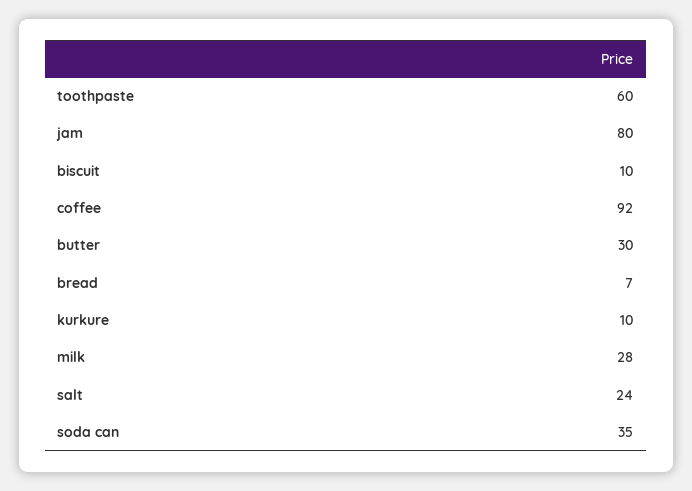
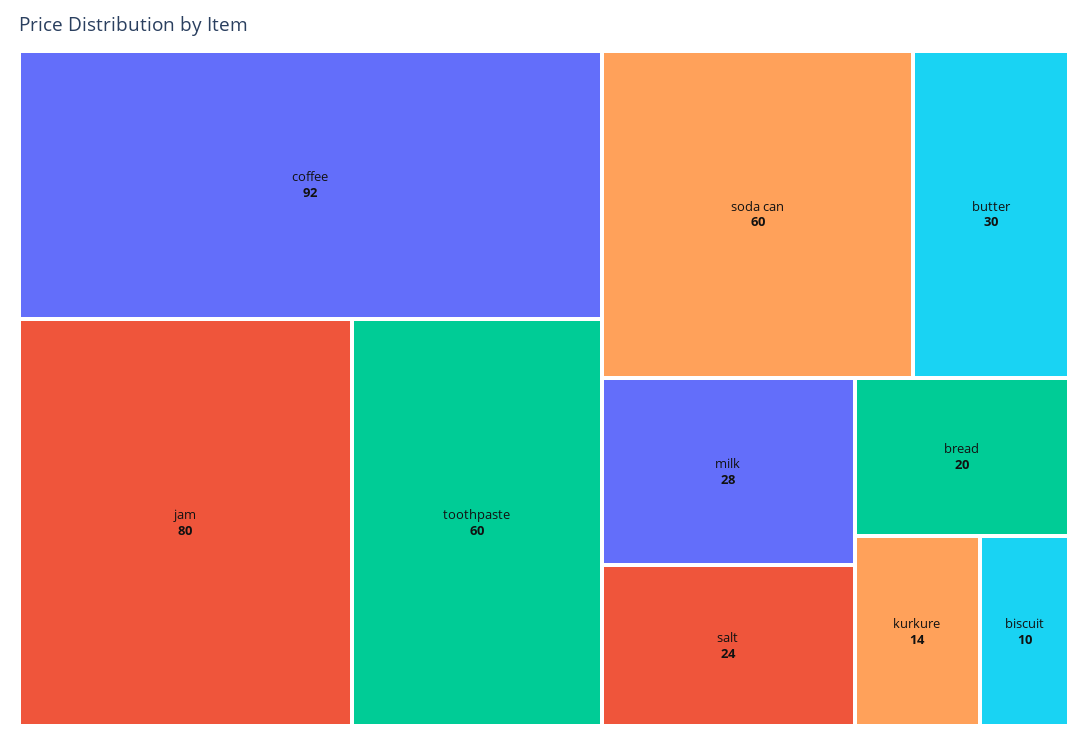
bread: 7 -> 20
kurkure: 10 -> 14
soda can: 35 -> 60

